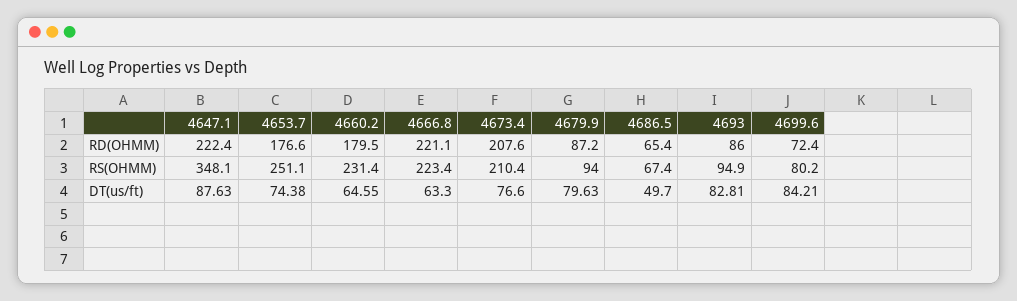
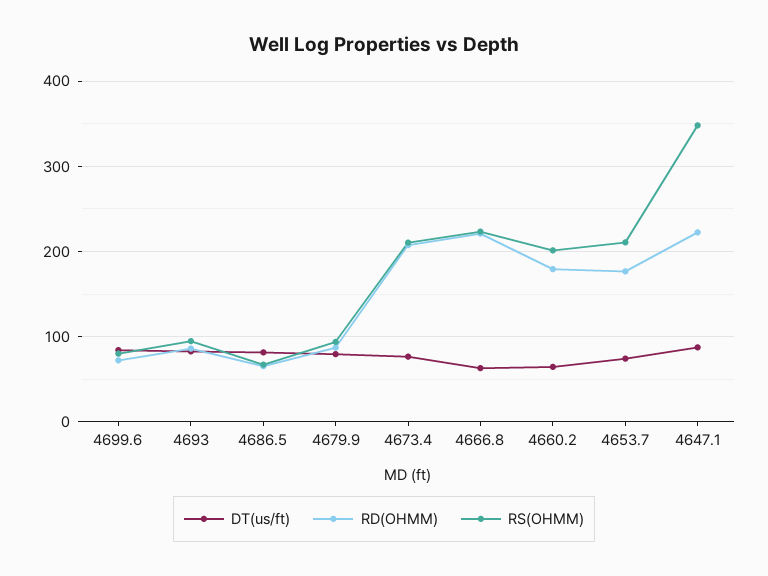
RS(OHMM), 4653.7: 251.1 -> 210
RS(OHMM), 4660.2: 231.4 -> 200
DT(us/ft), 4686.5: 49.7 -> 80

